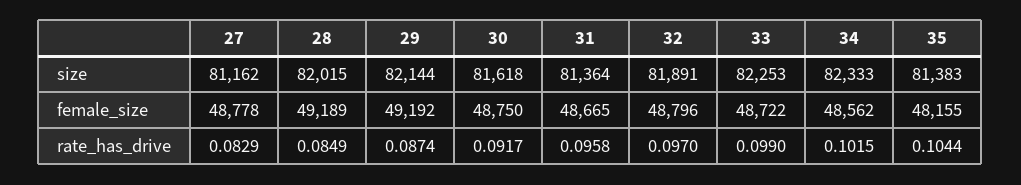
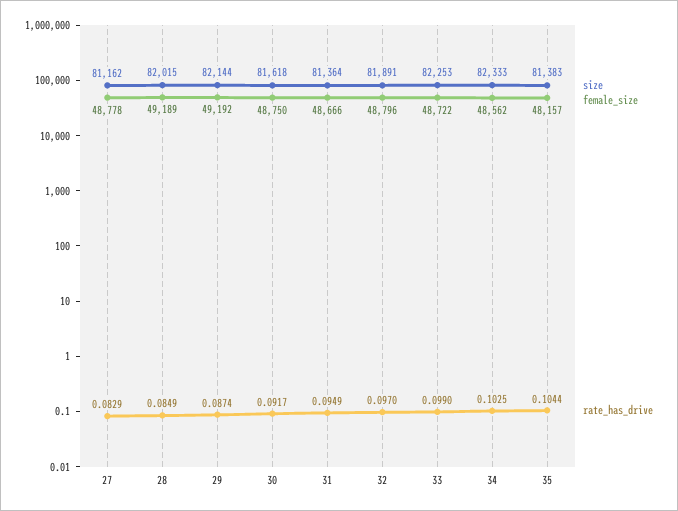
female_size, 31: 48665 -> 48666
female_size, 35: 48155 -> 48157
rate_has_drive, 31: 0.0958 -> 0.0949
rate_has_drive, 34: 0.1015 -> 0.1025

